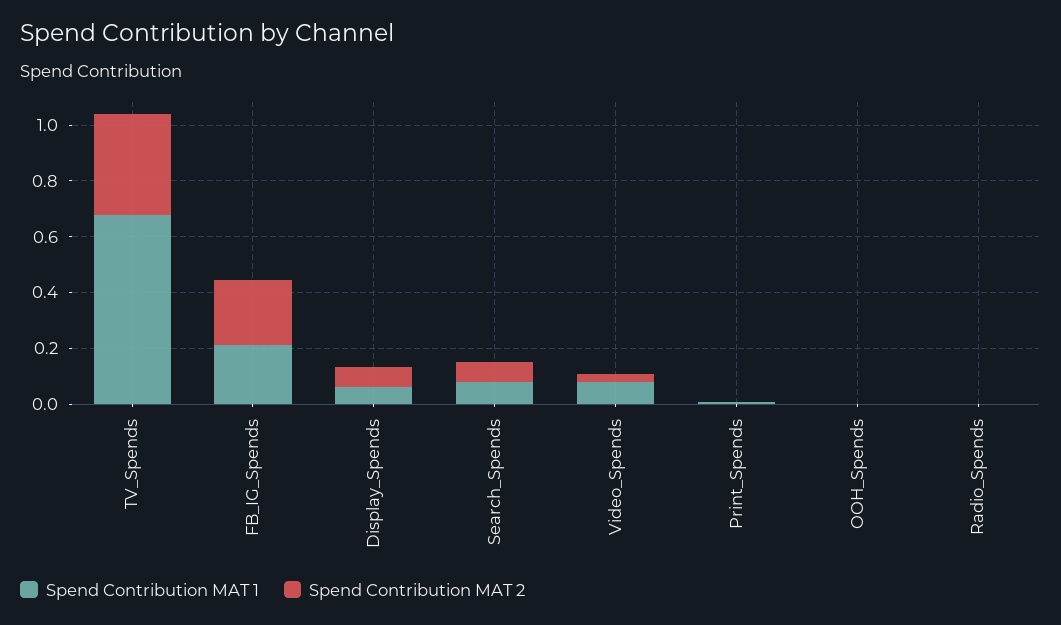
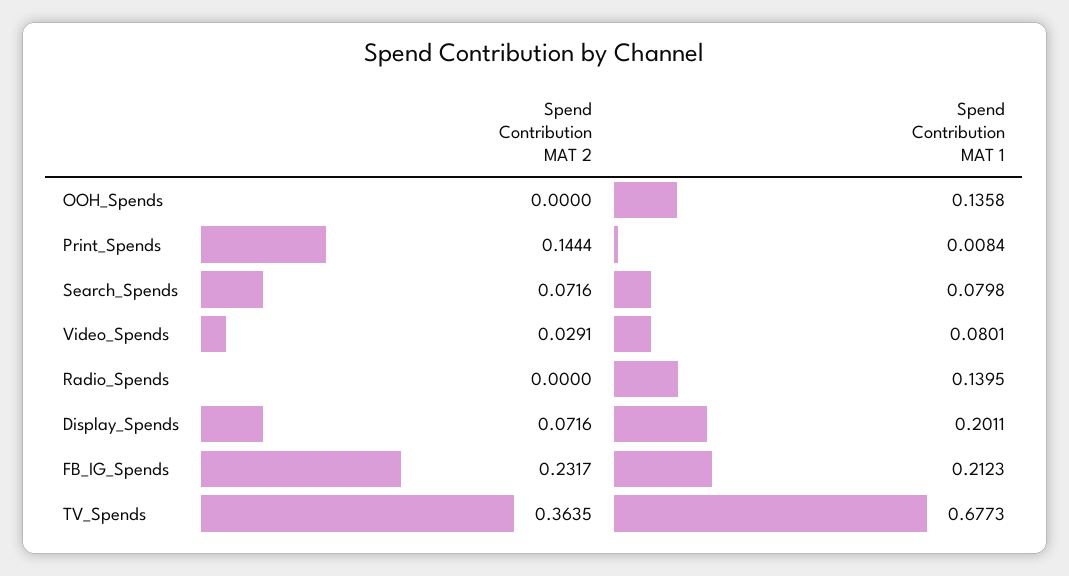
Spend Contribution MAT 1, Display_Spends: 0.05 -> 0.2011
Spend Contribution MAT 2, Print_Spends: 0 -> 0.1444
Spend Contribution MAT 1, OOH_Spends: 0 -> 0.1358
Spend Contribution MAT 1, Radio_Spends: 0 -> 0.1395

